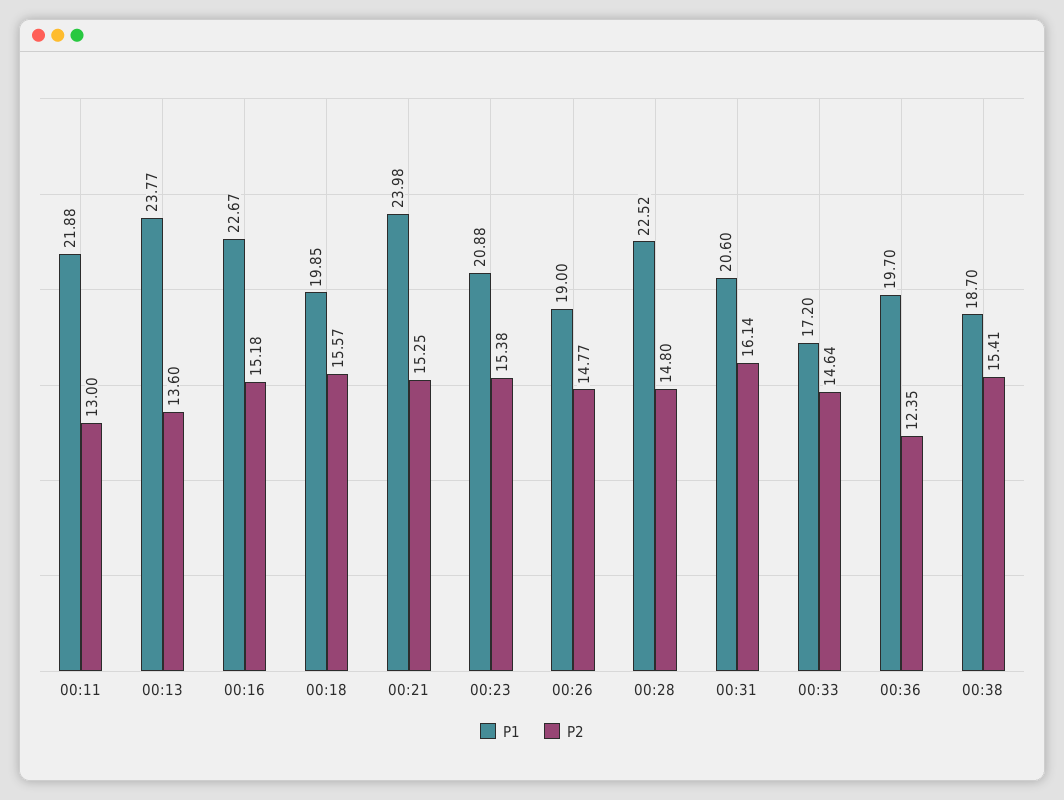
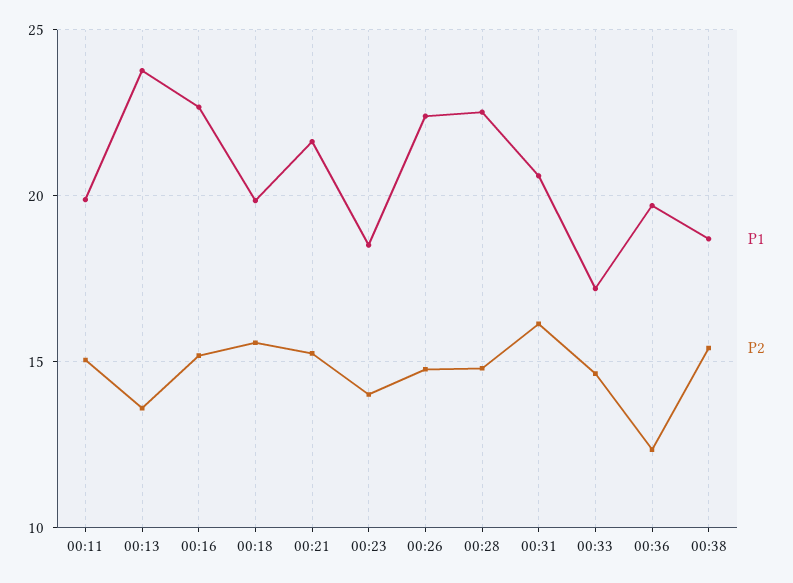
P1, 00:11: 21.88 -> 20
P2, 00:11: 13 -> 15
P1, 00:21: 23.98 -> 21.5
P1, 00:23: 20.88 -> 18.5
P2, 00:23: 15.38 -> 14
P1, 00:26: 19 -> 22.5

